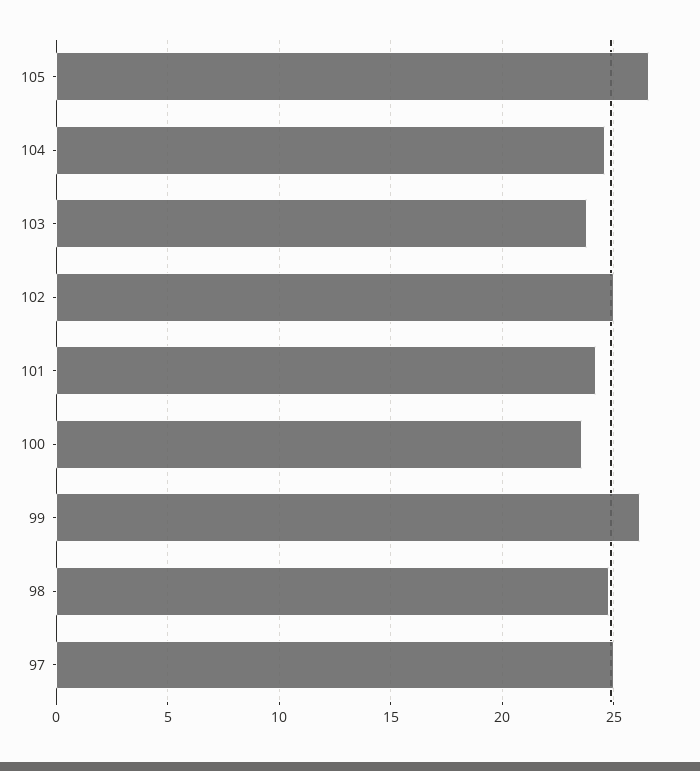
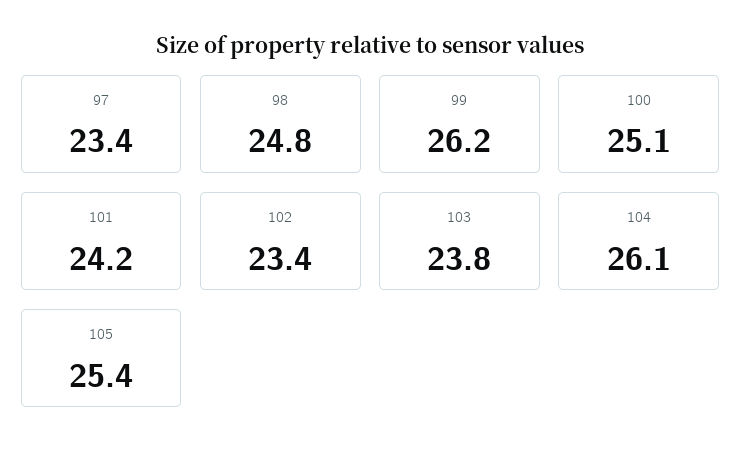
105: 26.5 -> 25.4
104: 24.5 -> 26.1
102: 25 -> 23.4
100: 23.5 -> 25.1
97: 25 -> 23.4

